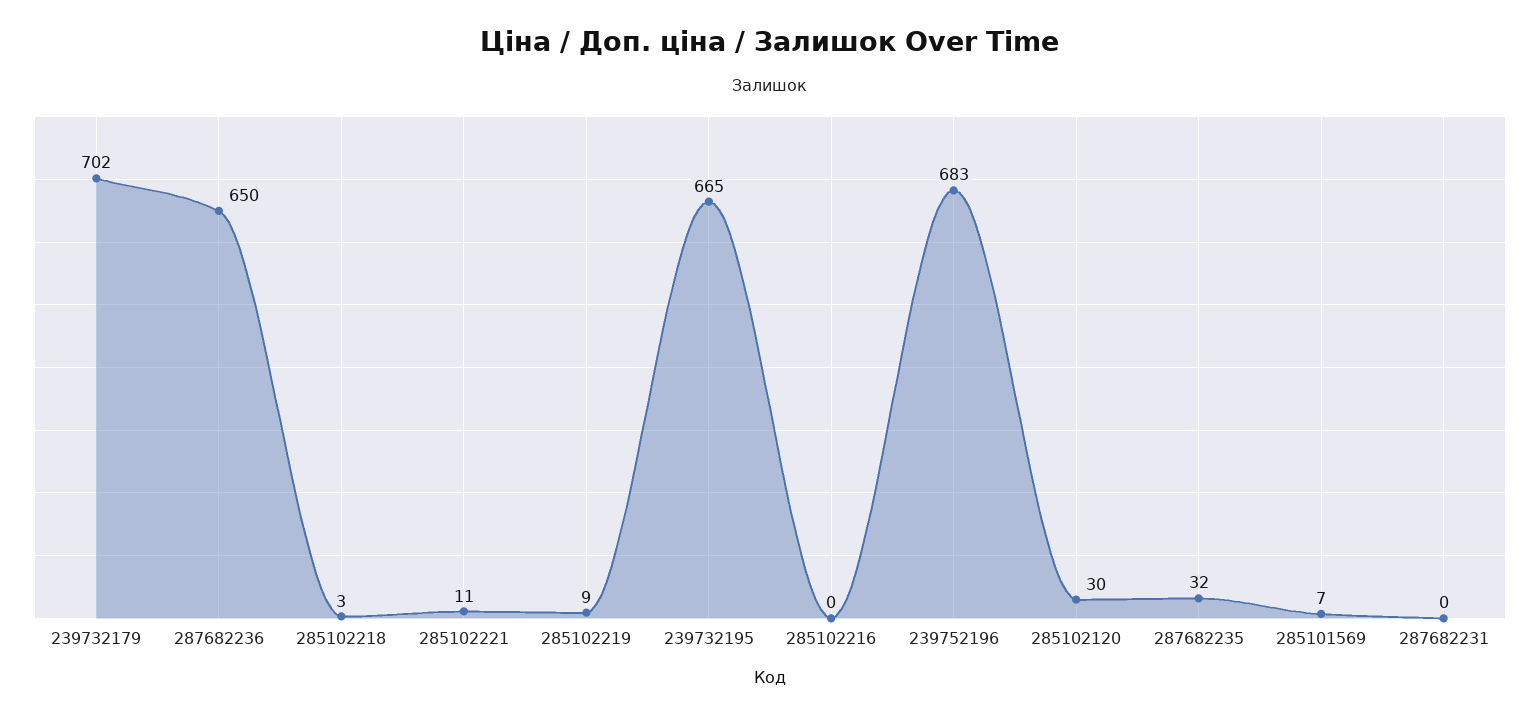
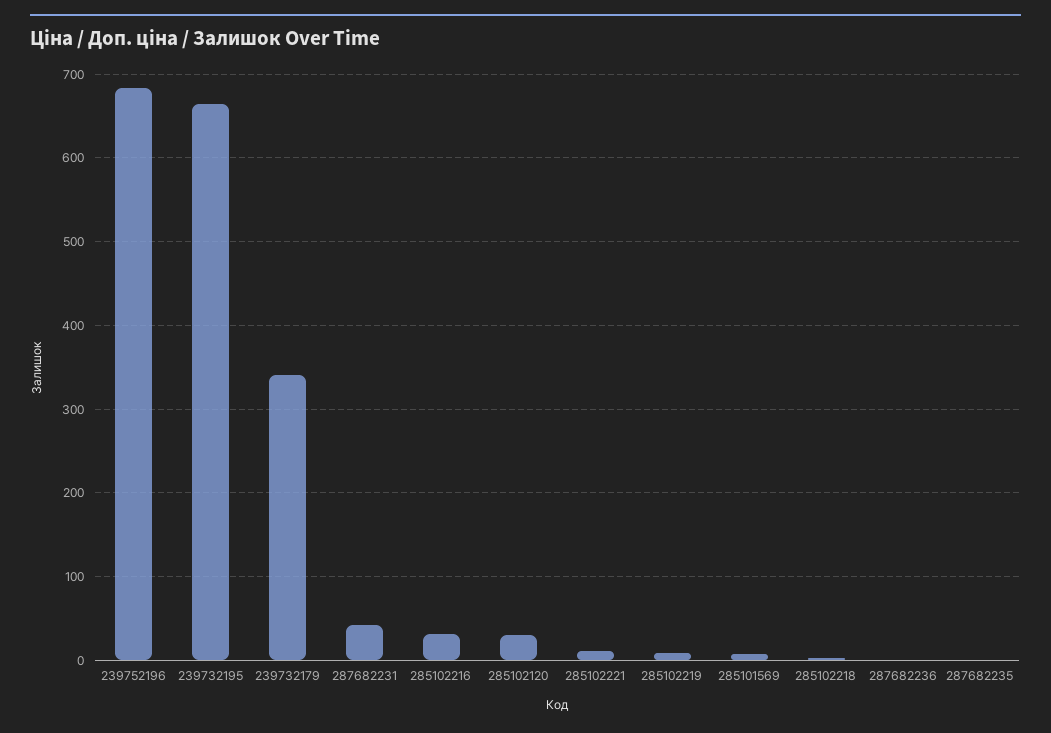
239732179: 702 -> 340
287682236: 650 -> 0
285102216: 0 -> 30
287682235: 32 -> 0
287682231: 0 -> 40

